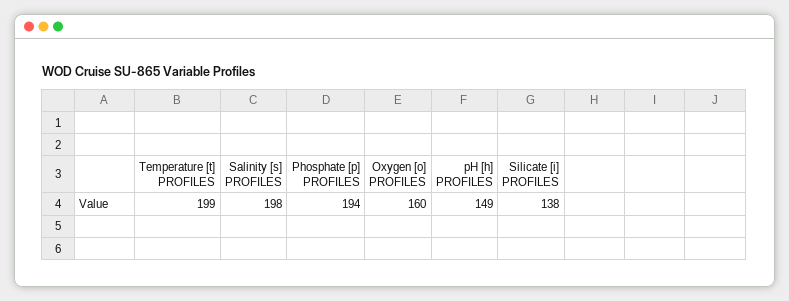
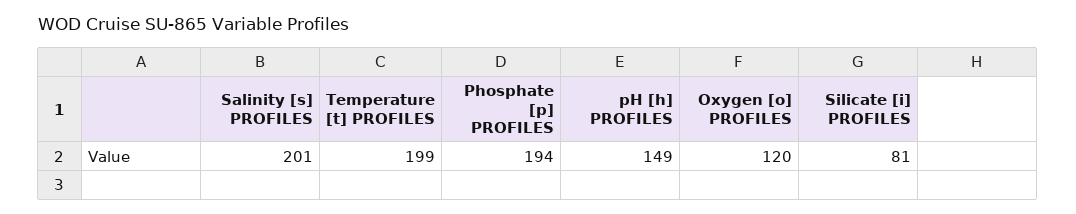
Salinity [s] PROFILES: 198 -> 201
Oxygen [o] PROFILES: 160 -> 120
Silicate [i] PROFILES: 138 -> 81

